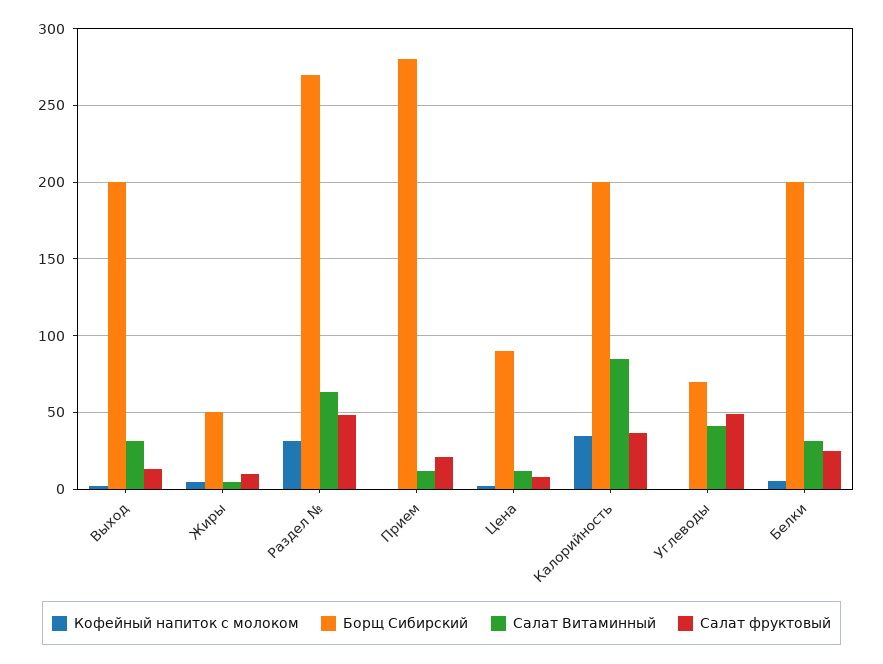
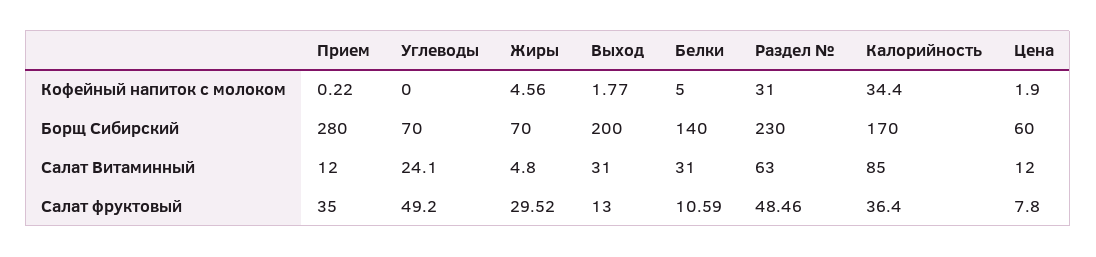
Борщ Сибирский, Жиры: 50 -> 70
Салат фруктовый, Жиры: 10 -> 29.52
Борщ Сибирский, Раздел №: 270 -> 230
Салат фруктовый, Прием: 20 -> 35
Борщ Сибирский, Цена: 90 -> 60
Борщ Сибирский, Калорийность: 200 -> 170
Салат Витаминный, Углеводы: 40 -> 24.1
Борщ Сибирский, Белки: 200 -> 140
Салат фруктовый, Белки: 25 -> 10.59

